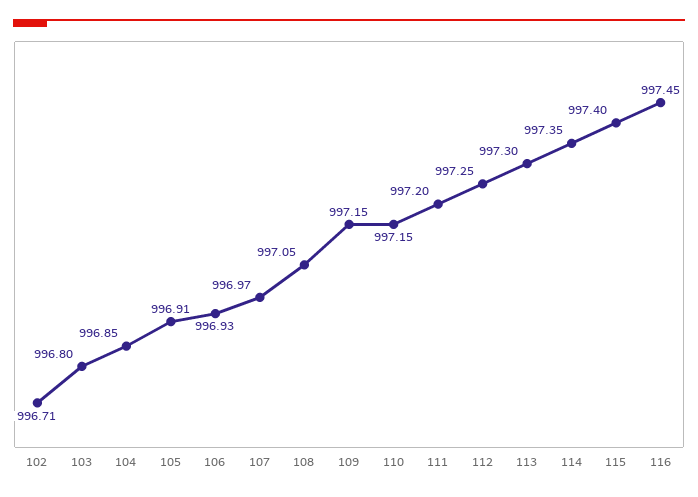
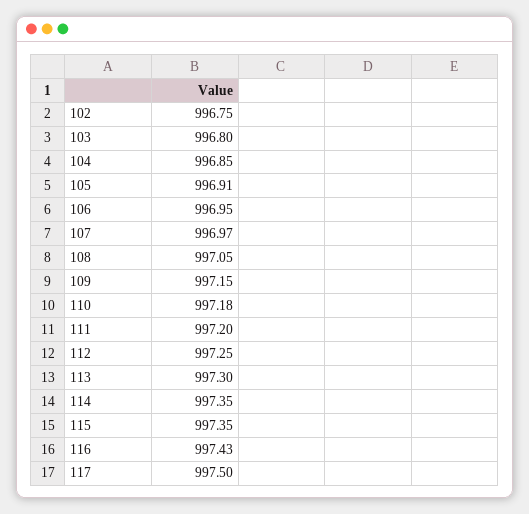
102: 996.71 -> 996.75
106: 996.93 -> 996.95
110: 997.15 -> 997.18
115: 997.4 -> 997.35
116: 997.45 -> 997.43
117: none -> 997.5

